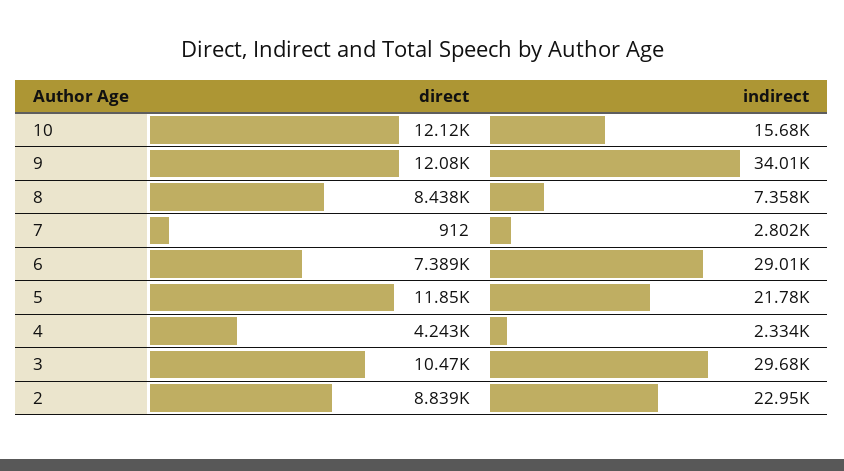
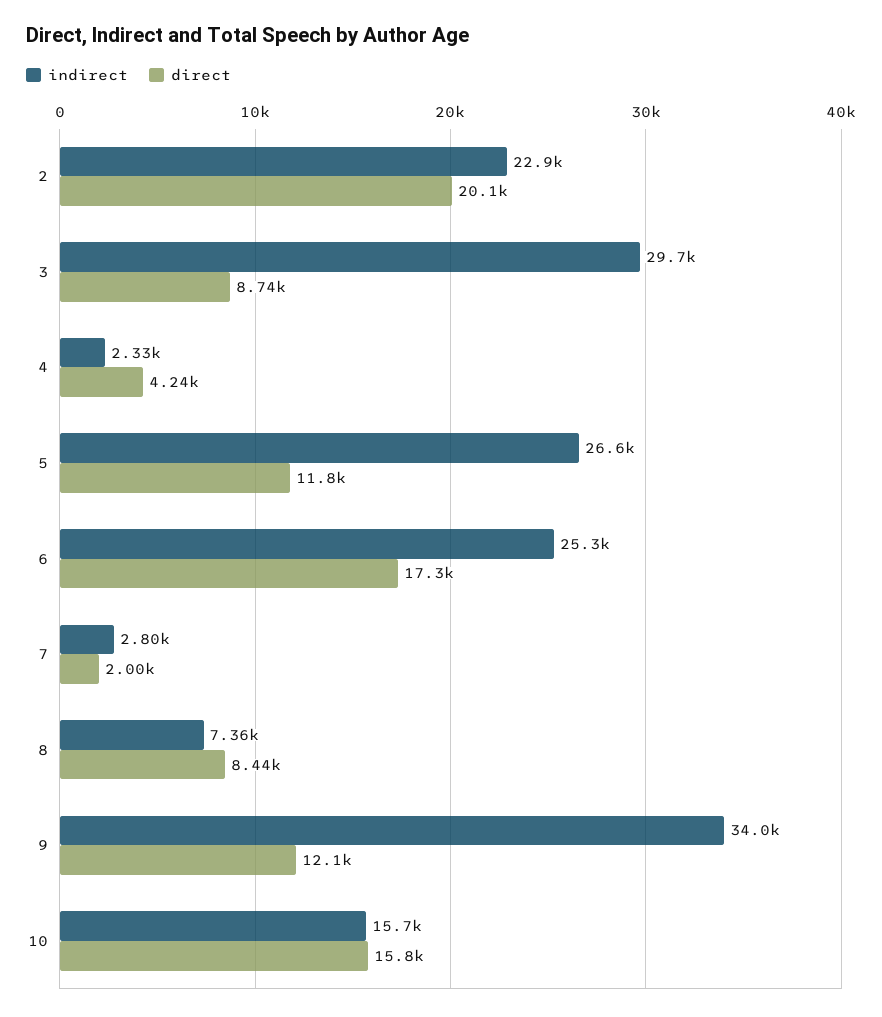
direct, 10: 12120 -> 15800
direct, 7: 912 -> 2000
direct, 6: 7389 -> 17300
indirect, 6: 29010 -> 25300
indirect, 5: 21780 -> 26600
direct, 3: 10470 -> 8740
direct, 2: 8839 -> 20100

